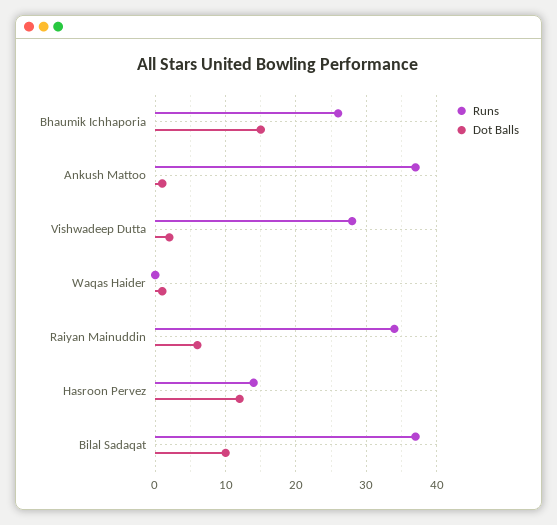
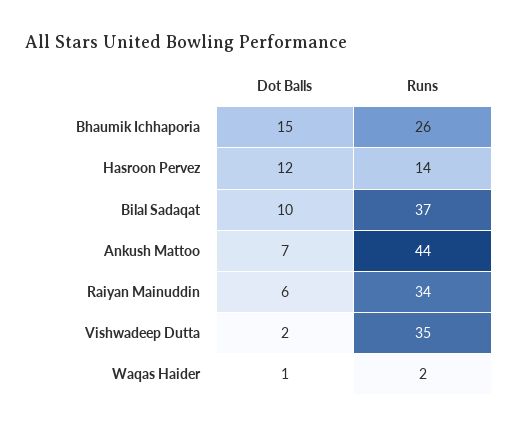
Runs, Ankush Mattoo: 37 -> 44
Dot Balls, Ankush Mattoo: 1 -> 7
Runs, Vishwadeep Dutta: 28 -> 35
Runs, Waqas Haider: 0 -> 2

